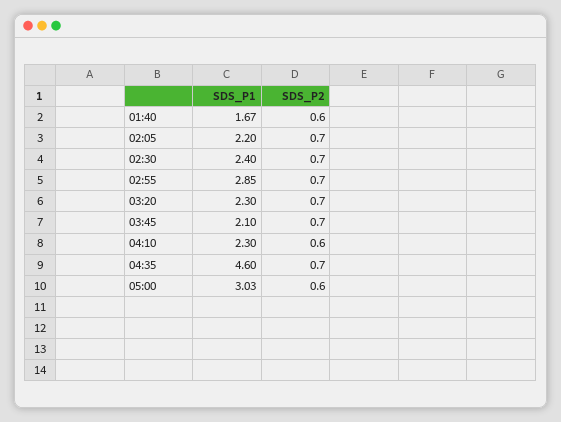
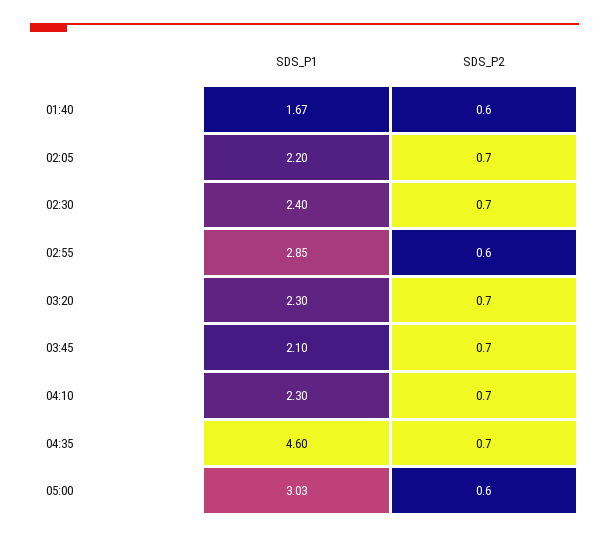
SDS_P2, 02:55: 0.7 -> 0.6
SDS_P2, 04:10: 0.6 -> 0.7

